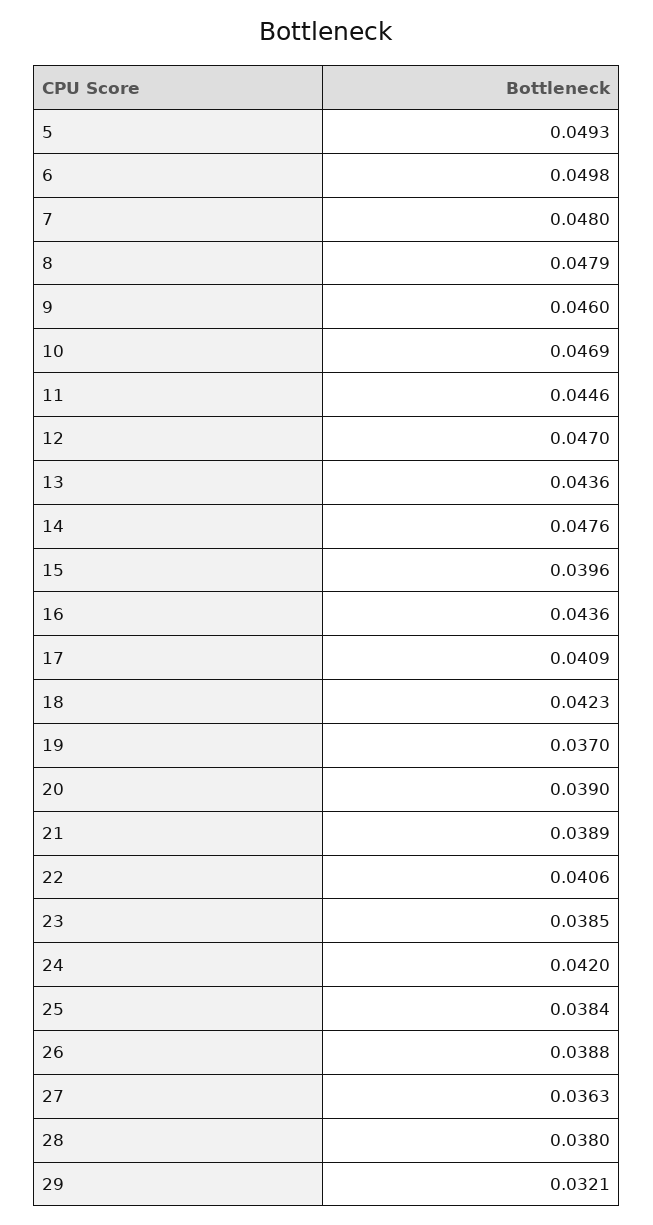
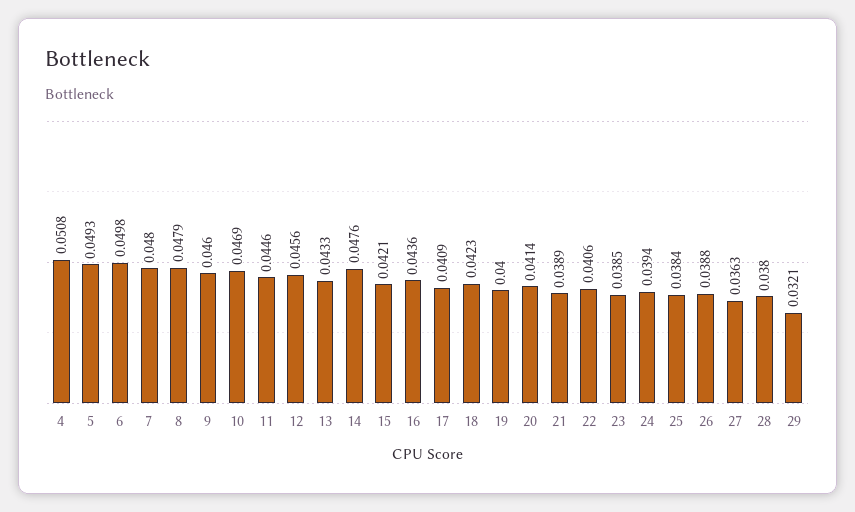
12: 0.047 -> 0.0456
13: 0.0436 -> 0.0433
15: 0.0396 -> 0.0421
19: 0.037 -> 0.04
20: 0.039 -> 0.0414
24: 0.042 -> 0.0394
4: none -> 0.0508

